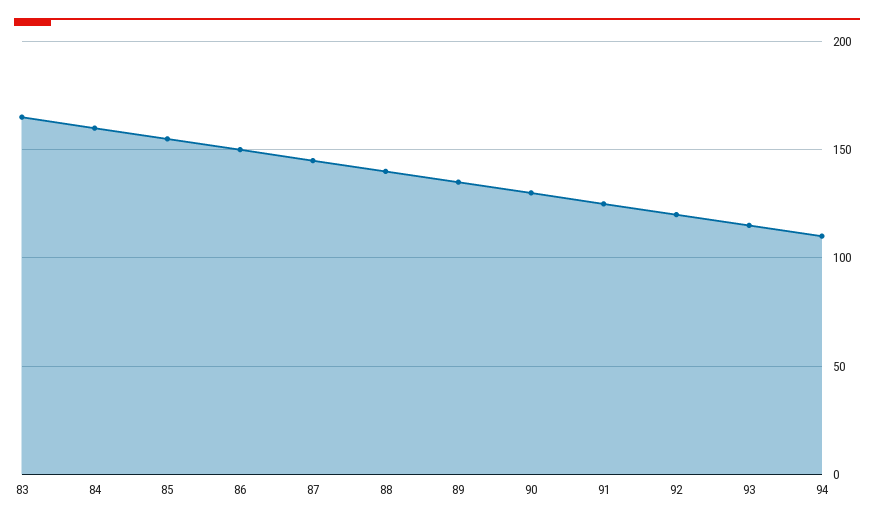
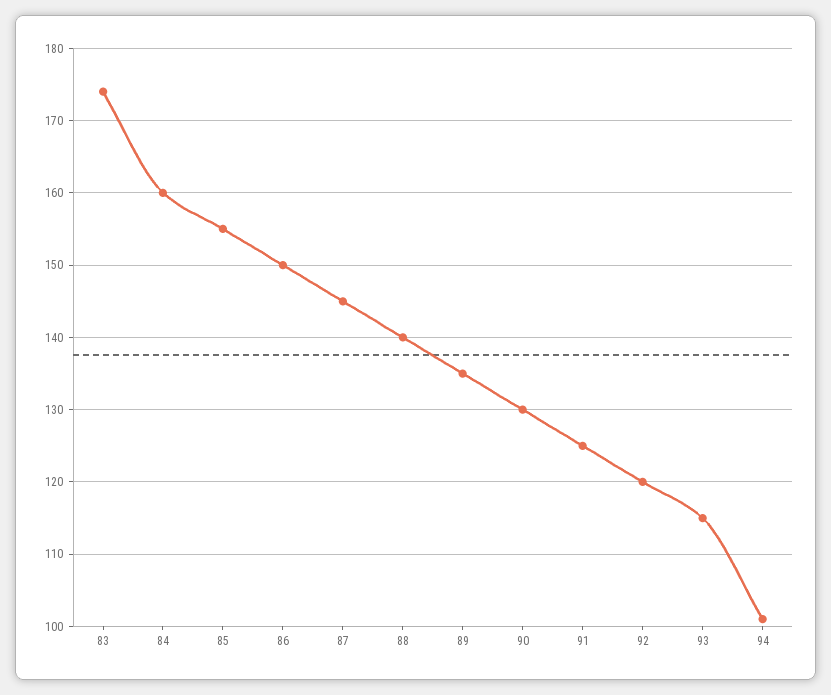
83: 165 -> 174
94: 110 -> 101

